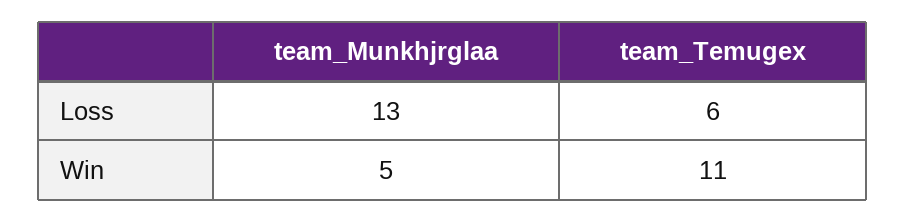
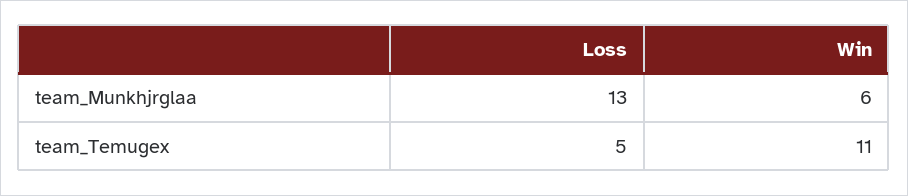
team_Temugex, Loss: 6 -> 5
team_Munkhjrglaa, Win: 5 -> 6

